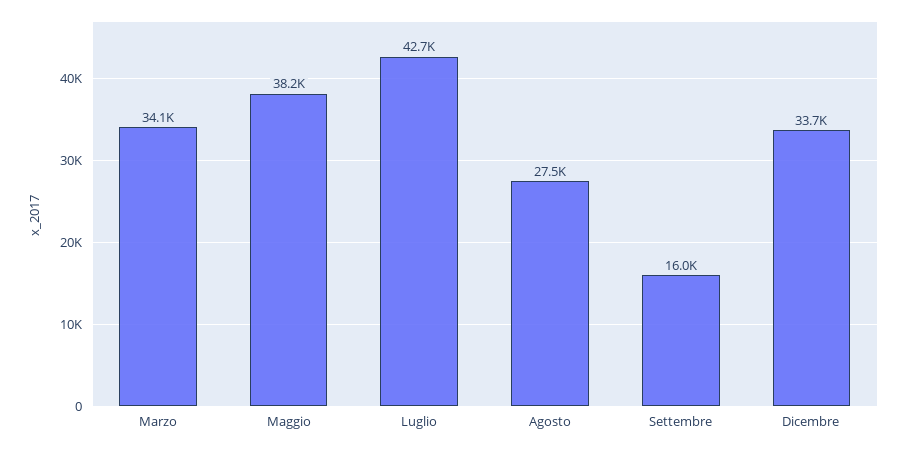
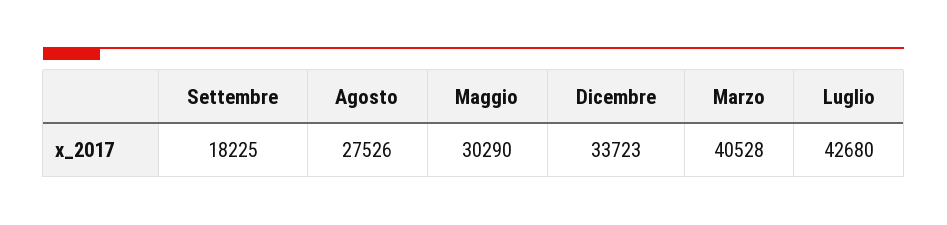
Marzo: 34100 -> 40528
Maggio: 38200 -> 30290
Settembre: 16000 -> 18225

